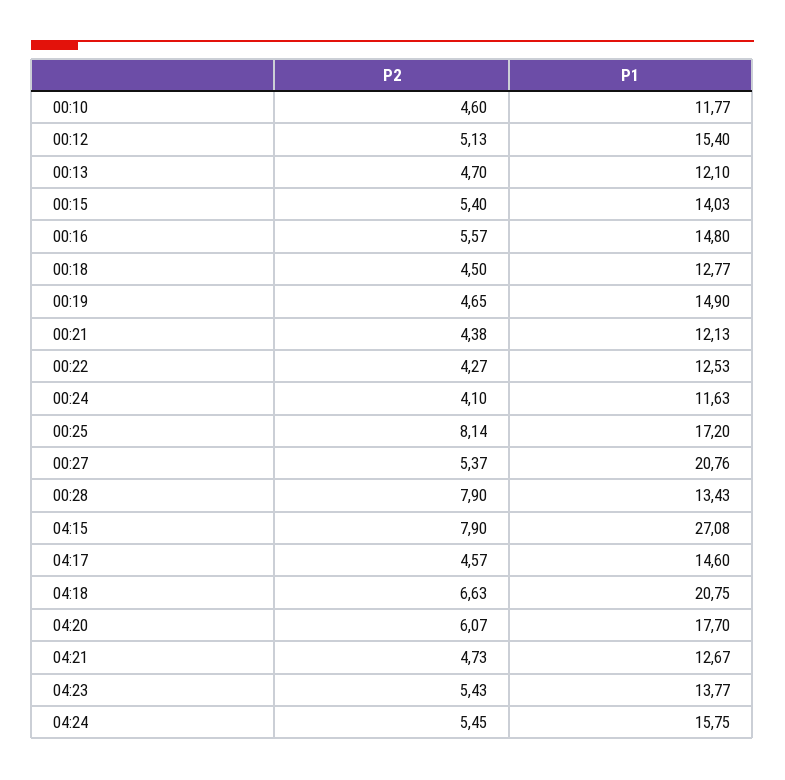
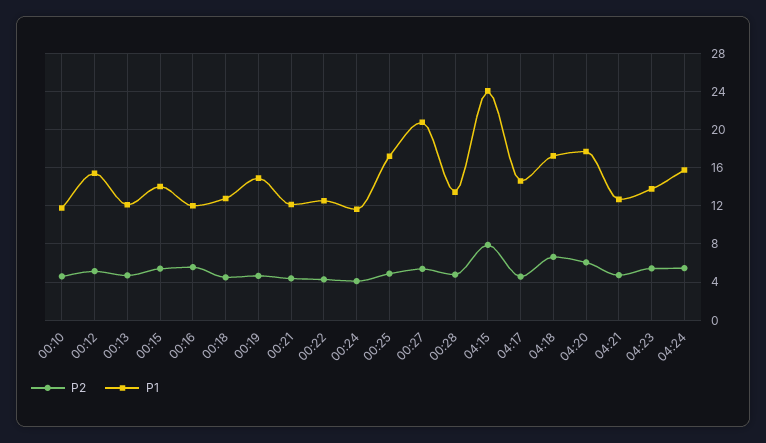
P1, 00:16: 14.8 -> 12
P2, 00:25: 8.14 -> 5
P2, 00:28: 7.9 -> 5
P1, 04:15: 27.08 -> 24
P1, 04:18: 20.75 -> 17

